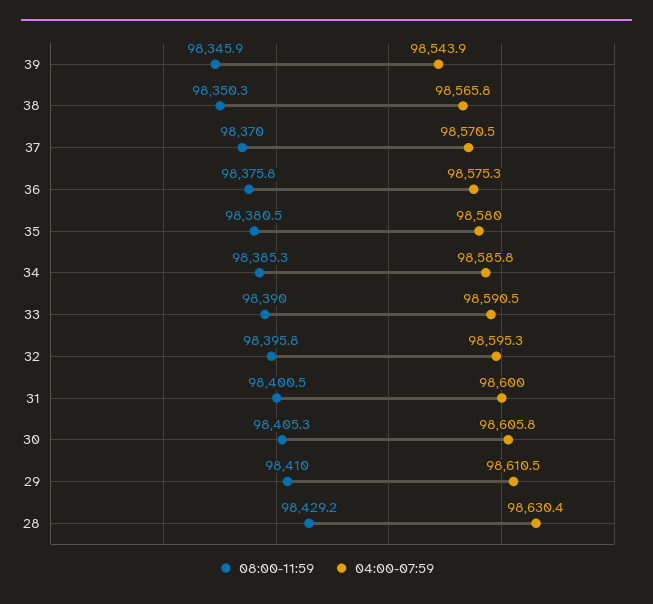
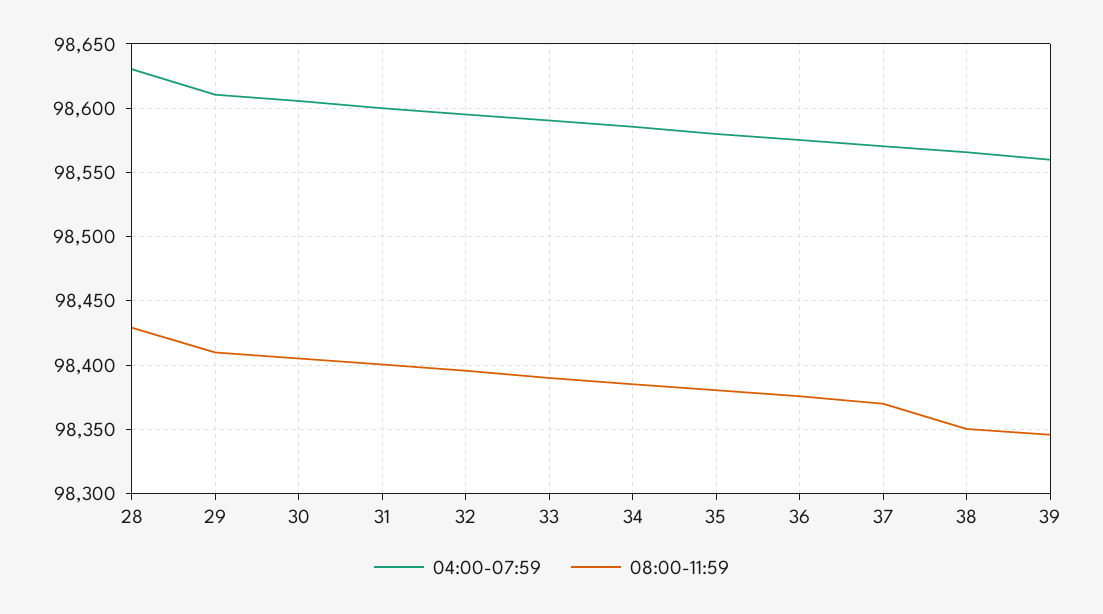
04:00-07:59, 39: 98543.9 -> 98560

